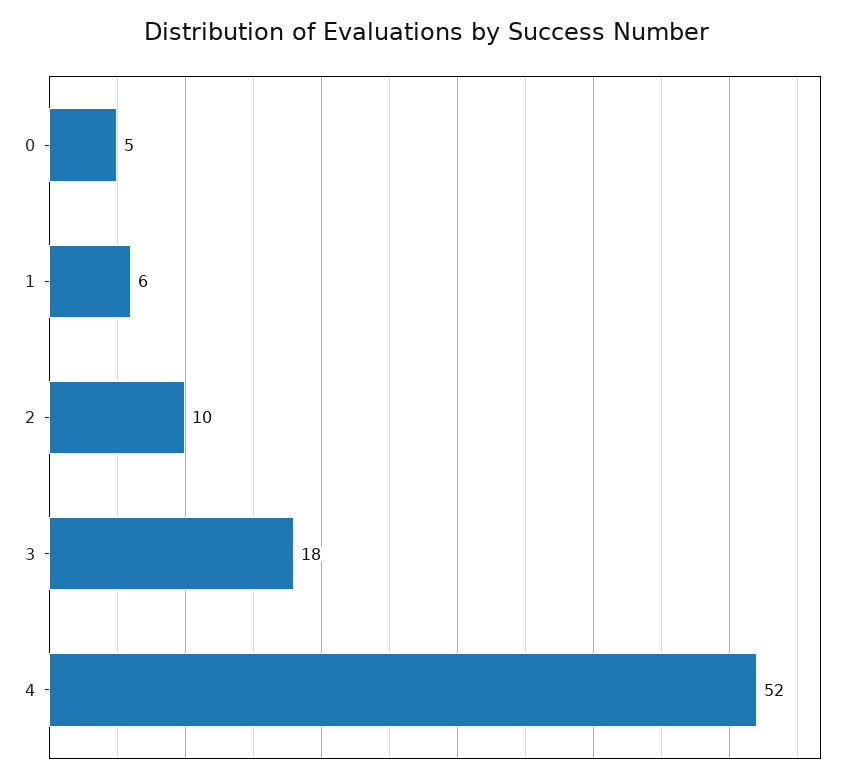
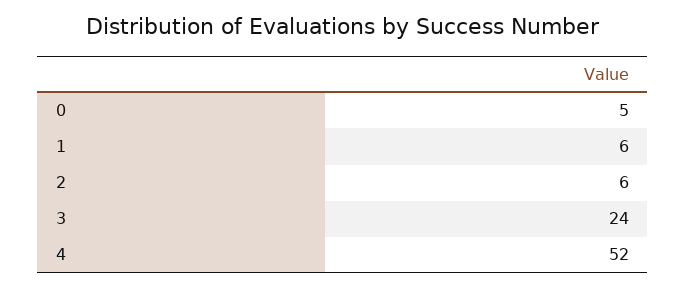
2: 10 -> 6
3: 18 -> 24

